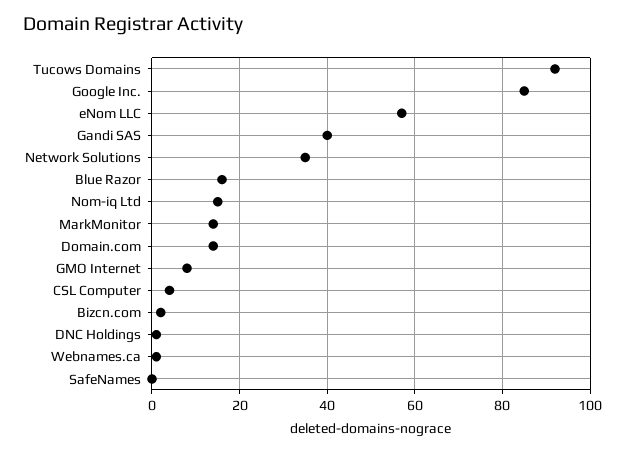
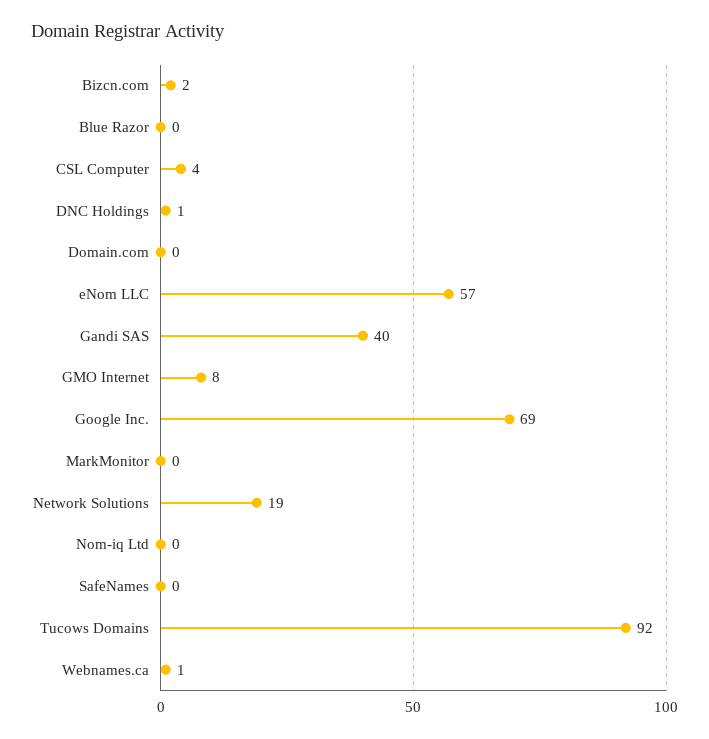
Google Inc.: 85 -> 69
Network Solutions: 35 -> 19
Blue Razor: 15 -> 0
Nom-iq Ltd: 15 -> 0
MarkMonitor: 15 -> 0
Domain.com: 15 -> 0

